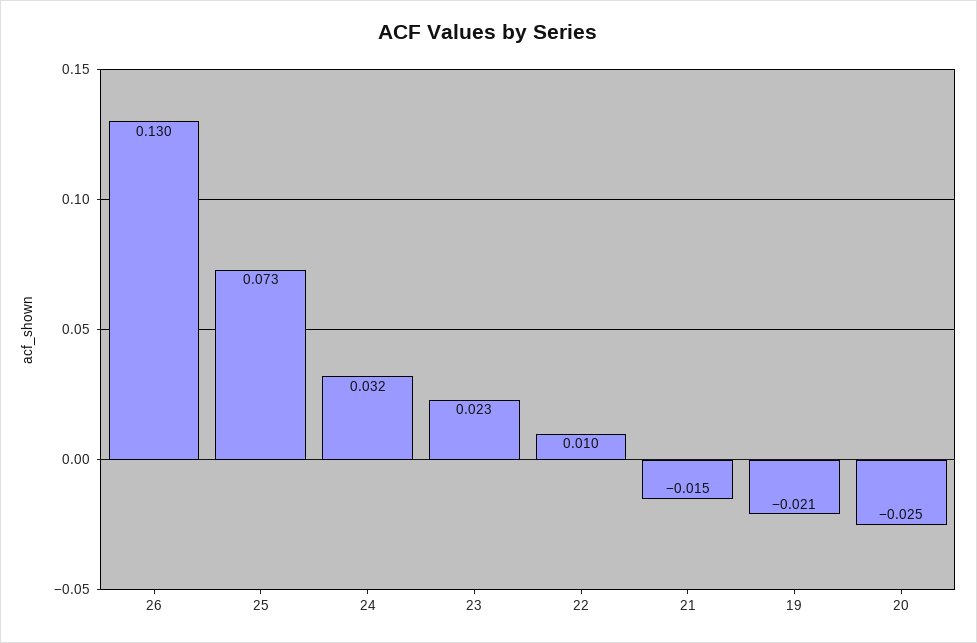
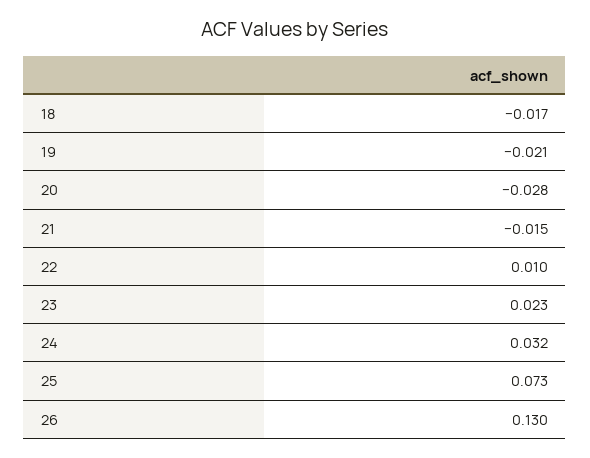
20: -0.025 -> -0.028
18: none -> -0.017

